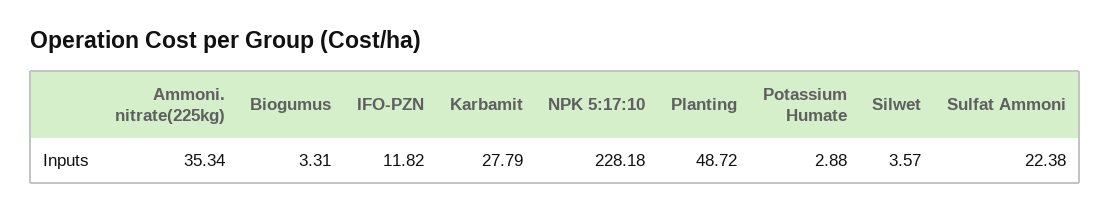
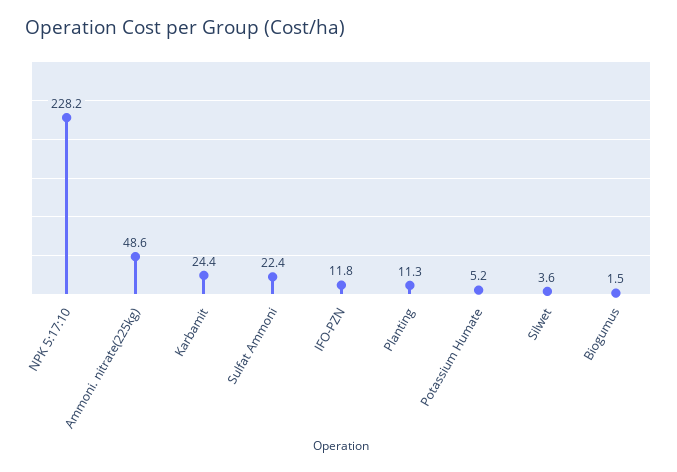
Ammoni. nitrate(225kg): 35.34 -> 48.6
Biogumus: 3.31 -> 1.5
Karbamit: 27.79 -> 24.4
Planting: 48.72 -> 11.3
Potassium Humate: 2.88 -> 5.2

